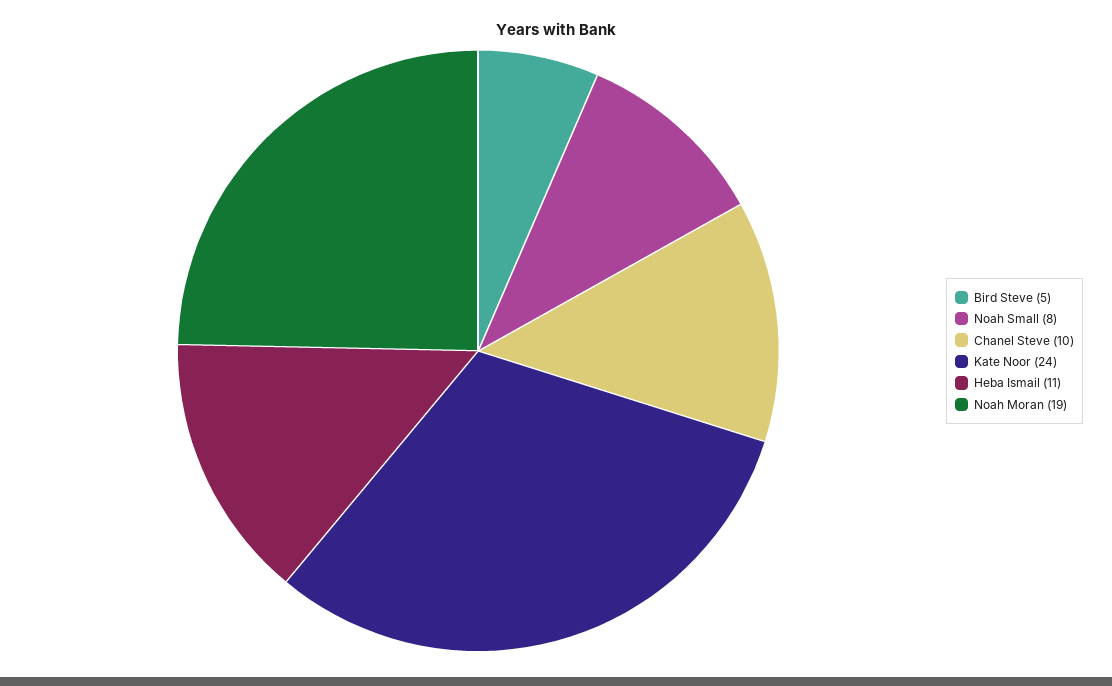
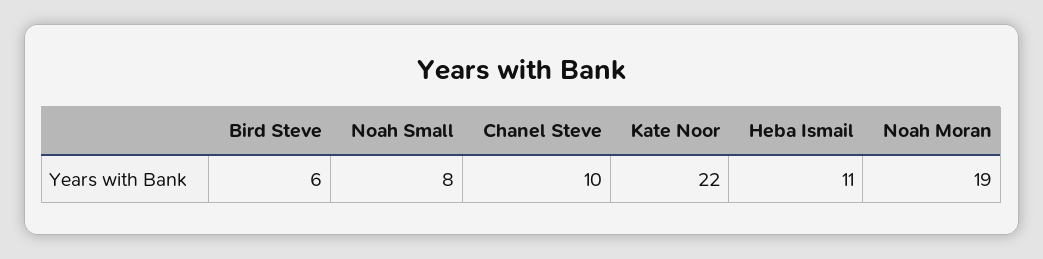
Bird Steve: 5 -> 6
Kate Noor: 24 -> 22

